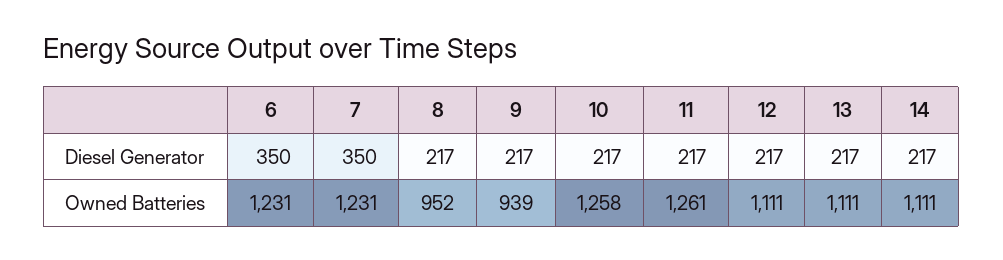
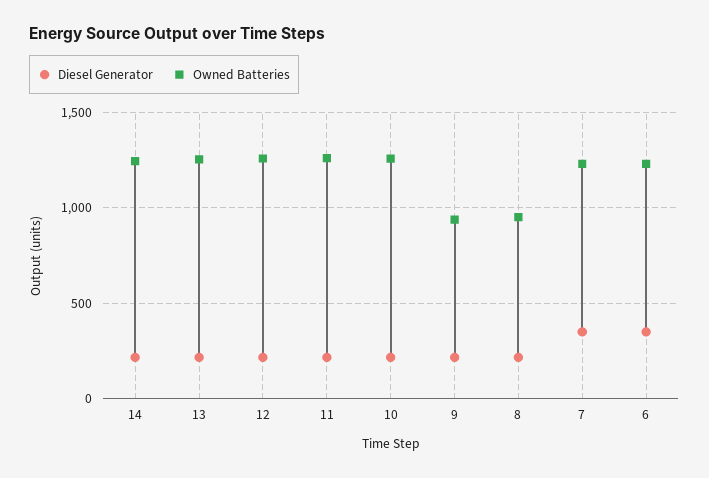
Owned Batteries, 12: 1111 -> 1250
Owned Batteries, 13: 1111 -> 1250
Owned Batteries, 14: 1111 -> 1250

